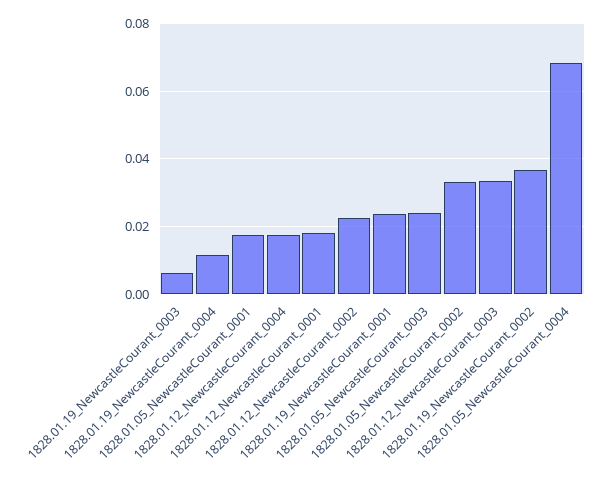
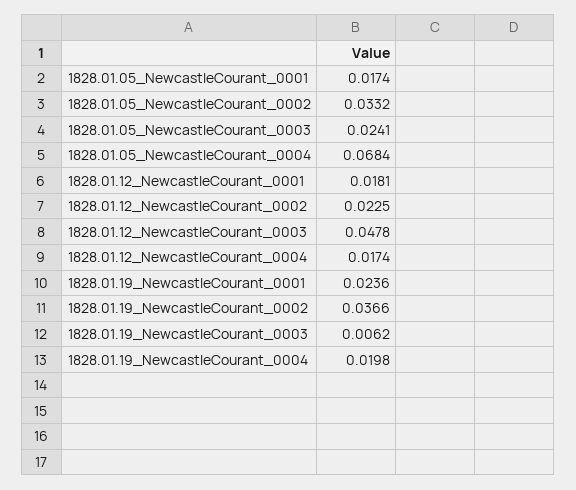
1828.01.19_NewcastleCourant_0004: 0.012 -> 0.0198
1828.01.12_NewcastleCourant_0003: 0.034 -> 0.0478

